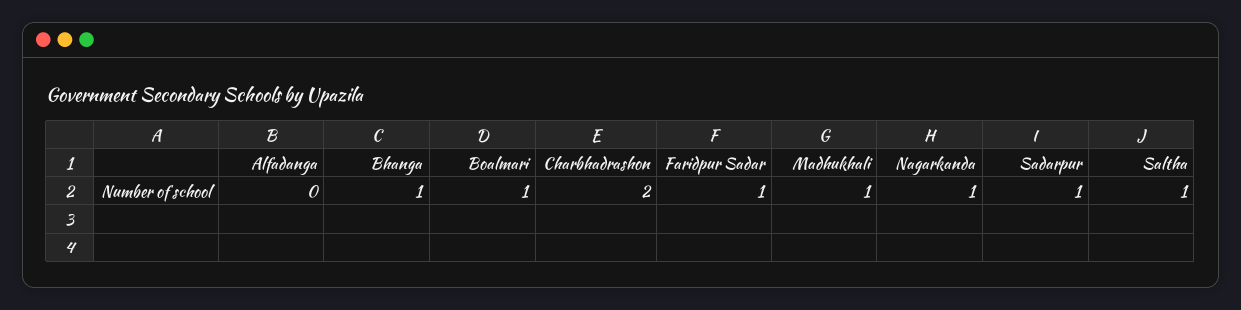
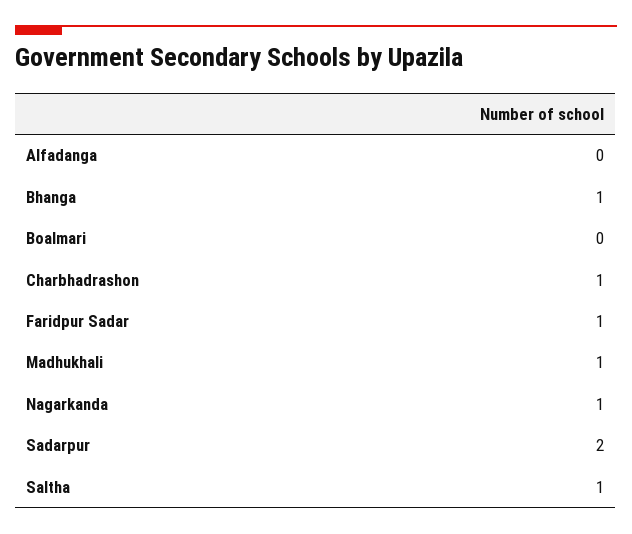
Boalmari: 1 -> 0
Charbhadrashon: 2 -> 1
Sadarpur: 1 -> 2

